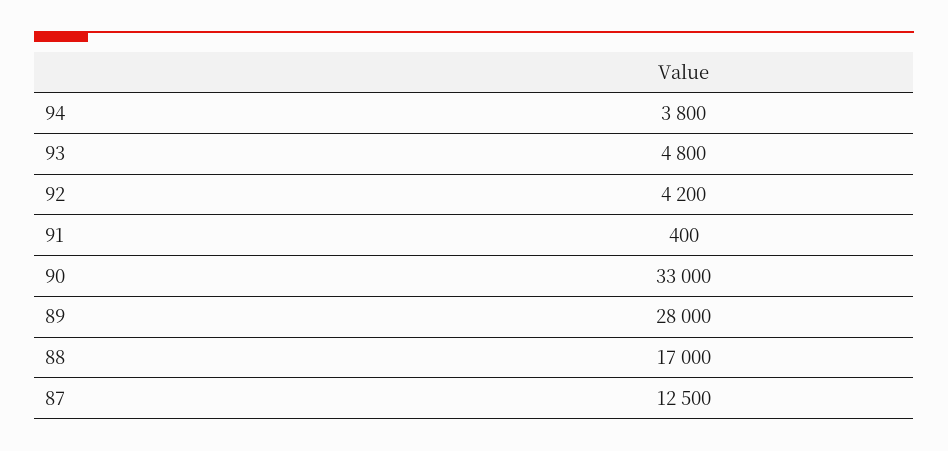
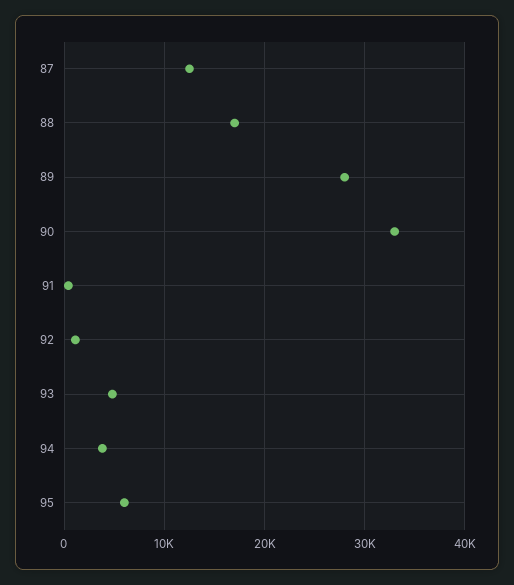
92: 4200 -> 1000
95: none -> 6000

